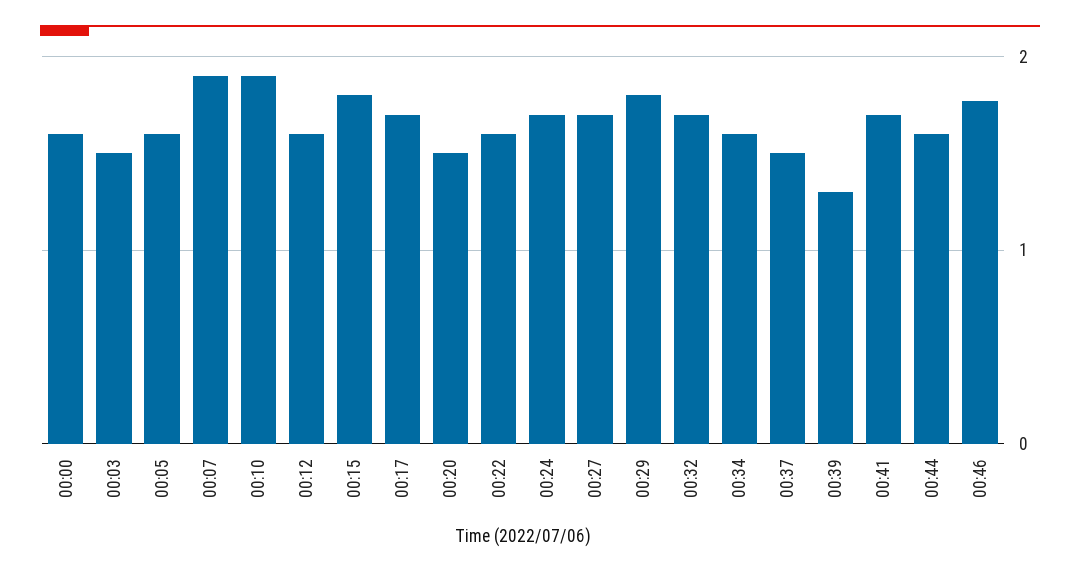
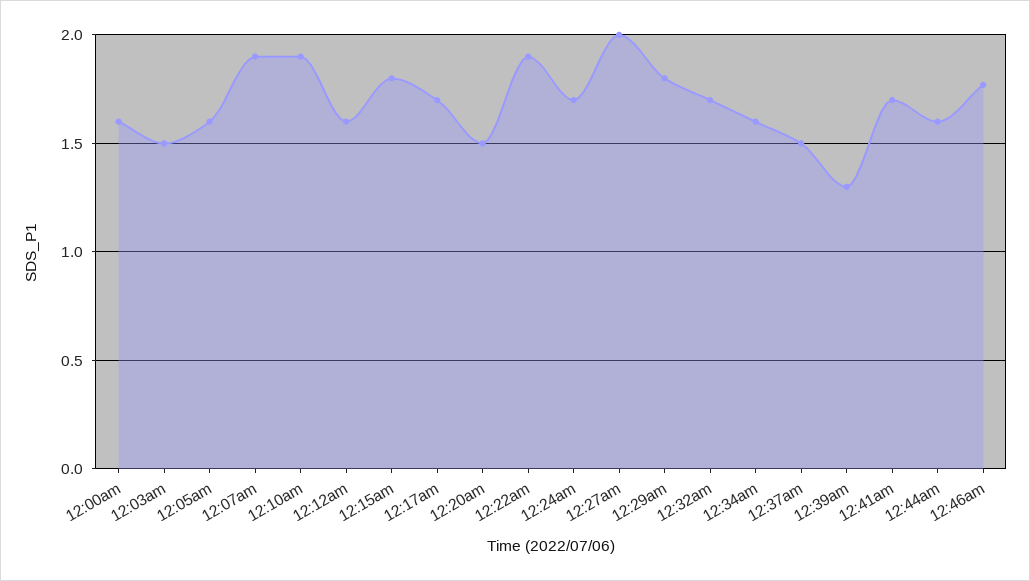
00:22: 1.6 -> 1.9
00:27: 1.7 -> 2

